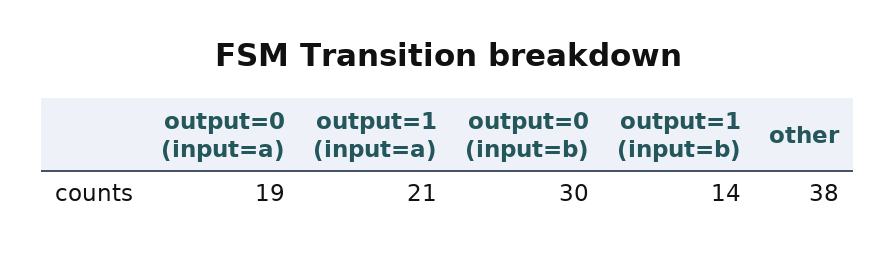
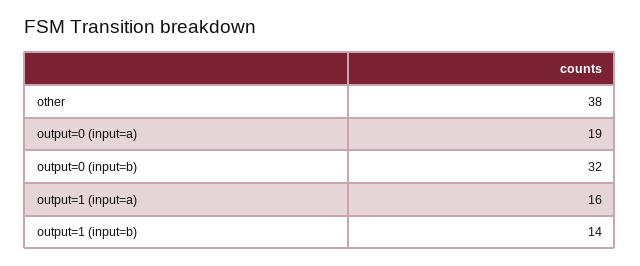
output=1 (input=a): 21 -> 16
output=0 (input=b): 30 -> 32

